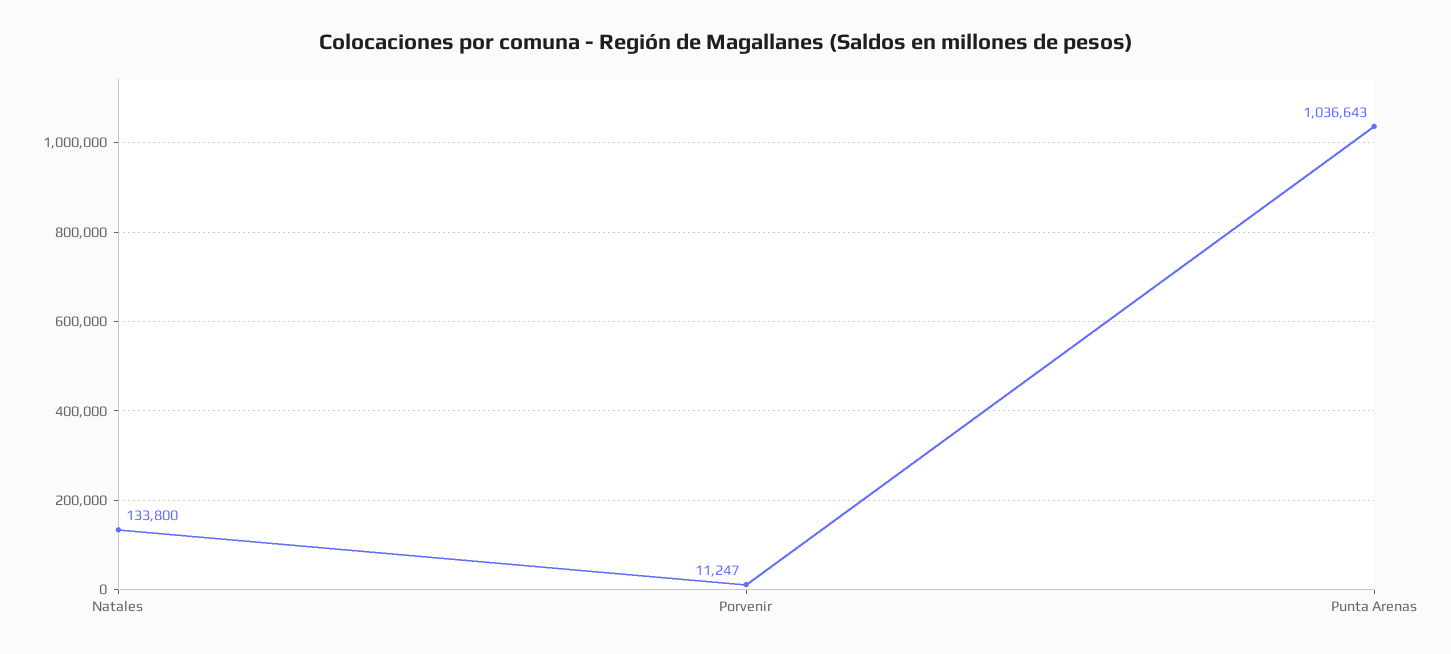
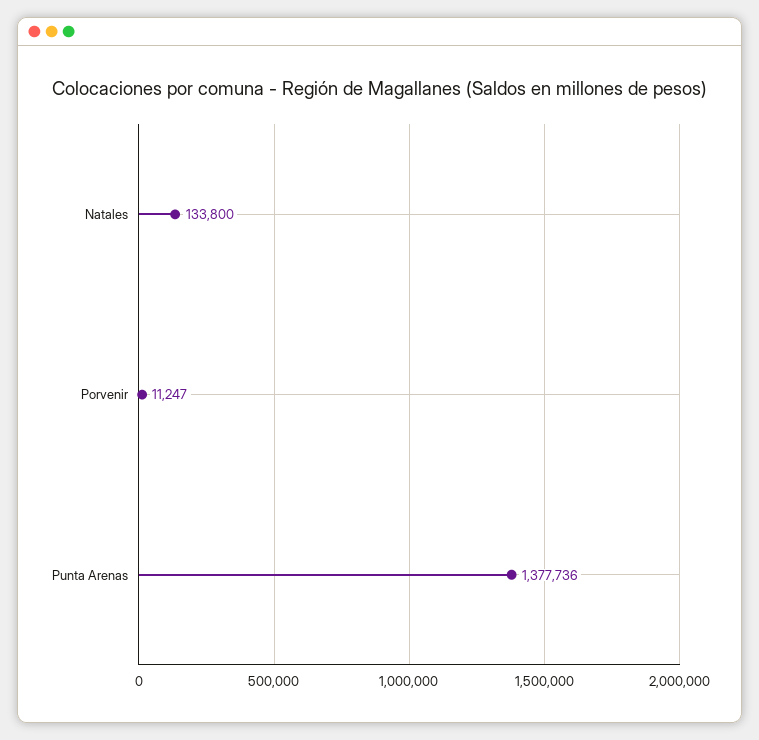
Punta Arenas: 1036643 -> 1377736

